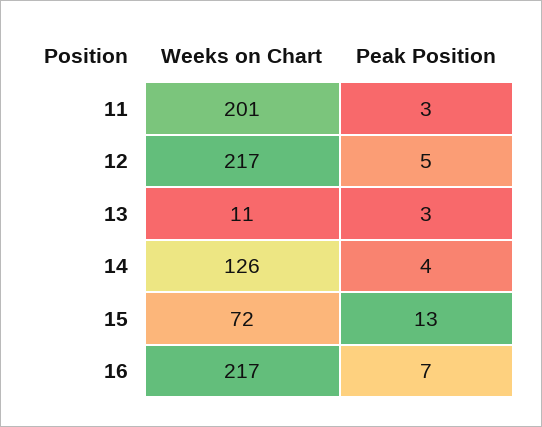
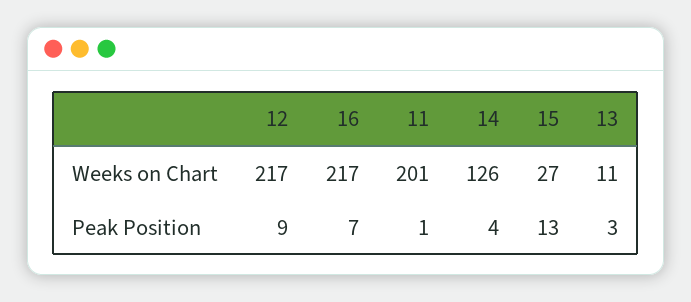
Peak Position, 11: 3 -> 1
Peak Position, 12: 5 -> 9
Weeks on Chart, 15: 72 -> 27

